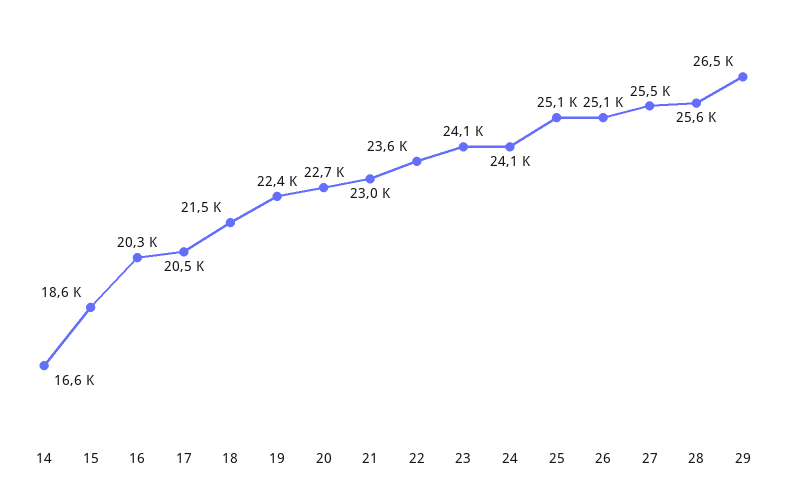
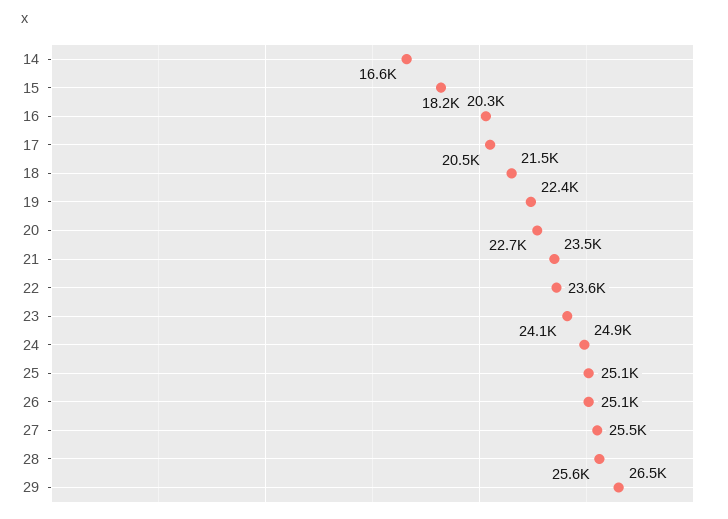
15: 18600 -> 18200
21: 23000 -> 23500
24: 24100 -> 24900

